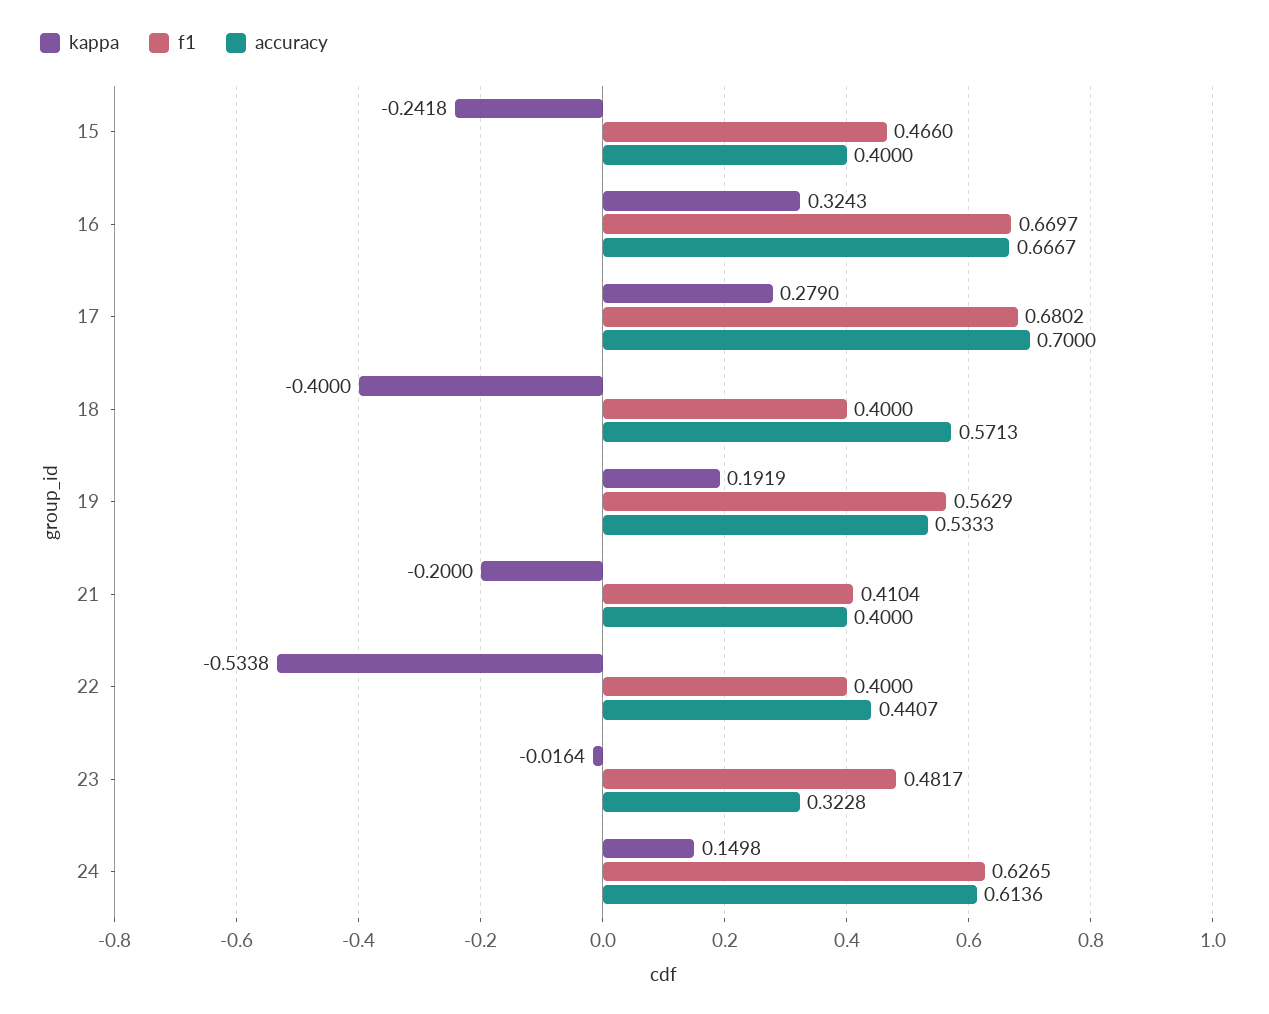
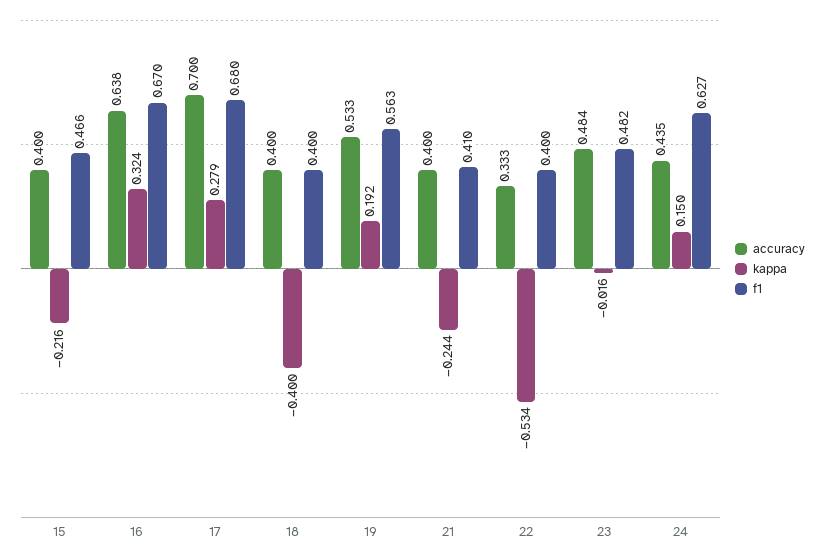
kappa, 15: -0.2418 -> -0.216
accuracy, 16: 0.6667 -> 0.638
accuracy, 18: 0.5713 -> 0.4
kappa, 21: -0.2 -> -0.244
accuracy, 22: 0.4407 -> 0.333
accuracy, 23: 0.3228 -> 0.484
accuracy, 24: 0.6136 -> 0.435

